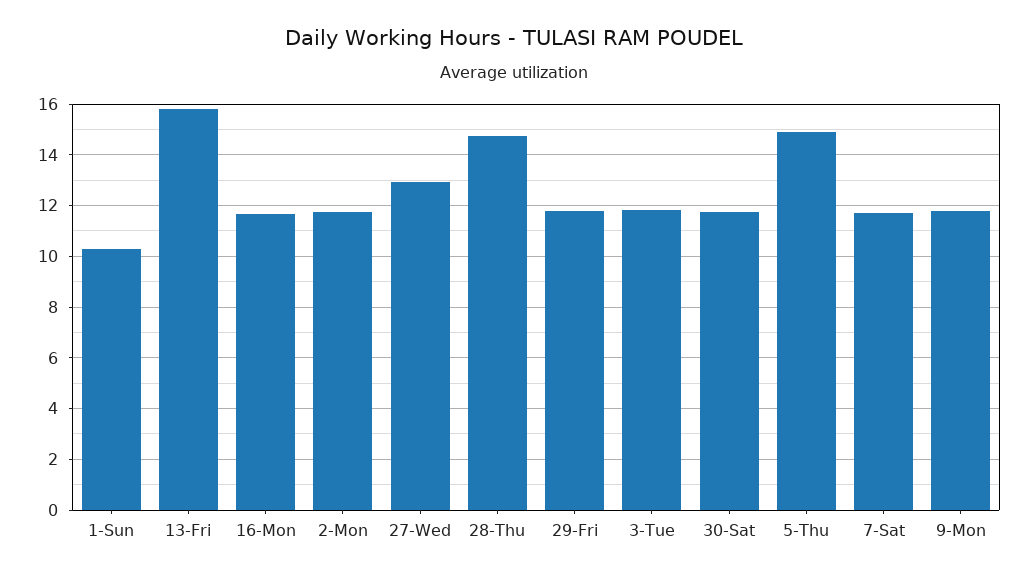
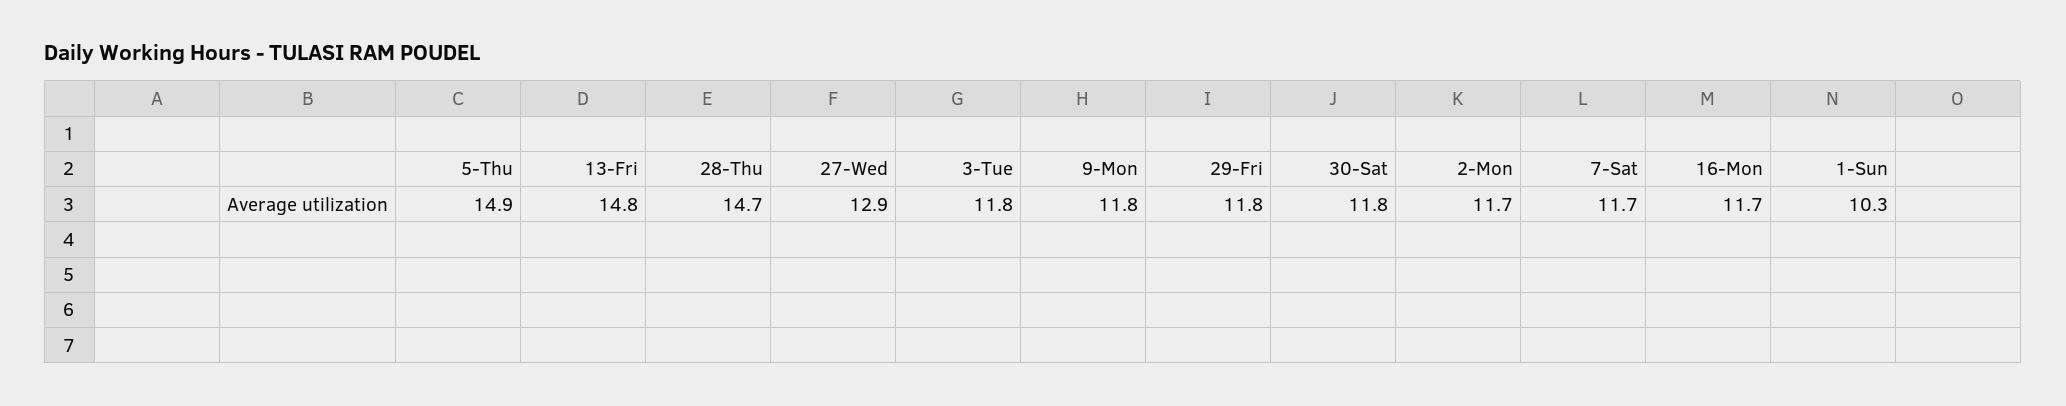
13-Fri: 15.75 -> 14.8

